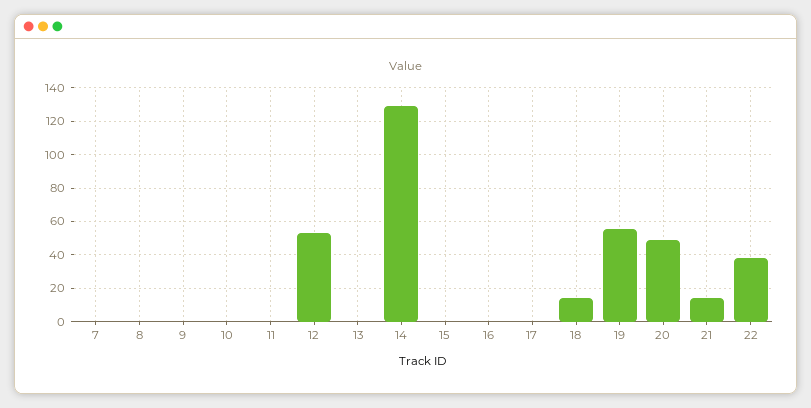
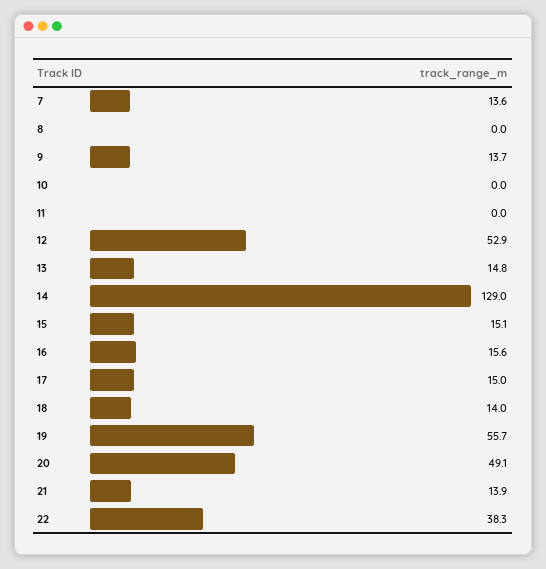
7: 0 -> 13.6
9: 0 -> 13.7
13: 0 -> 14.8
15: 0 -> 15.1
16: 0 -> 15.6
17: 0 -> 15

